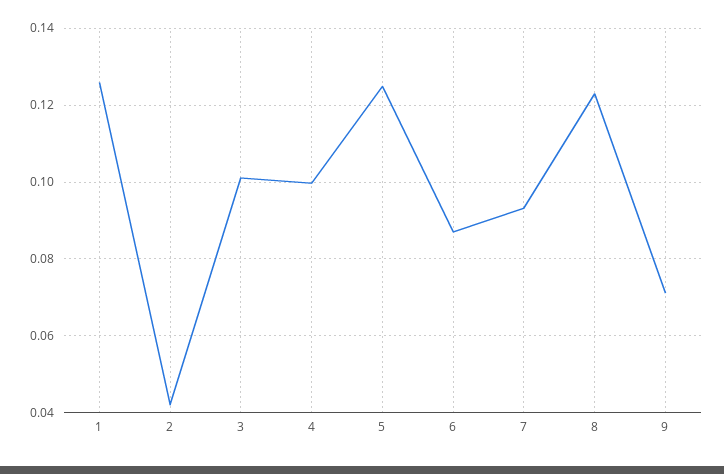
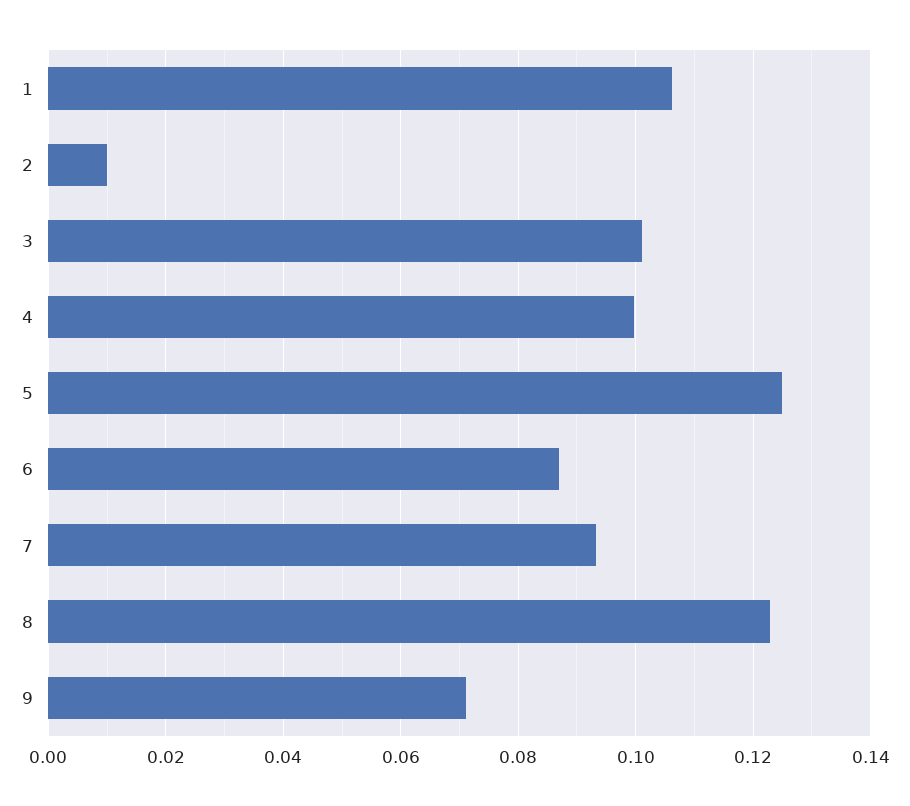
1: 0.126 -> 0.106
2: 0.042 -> 0.01

